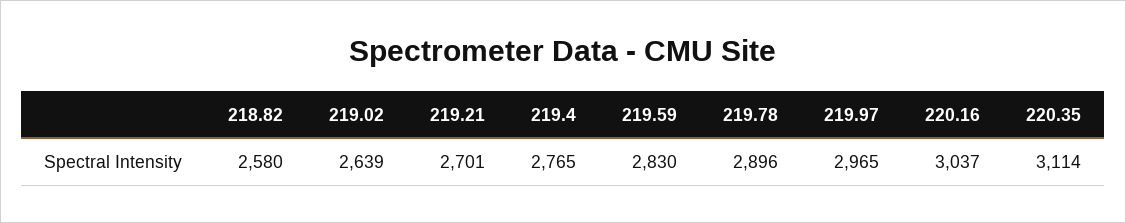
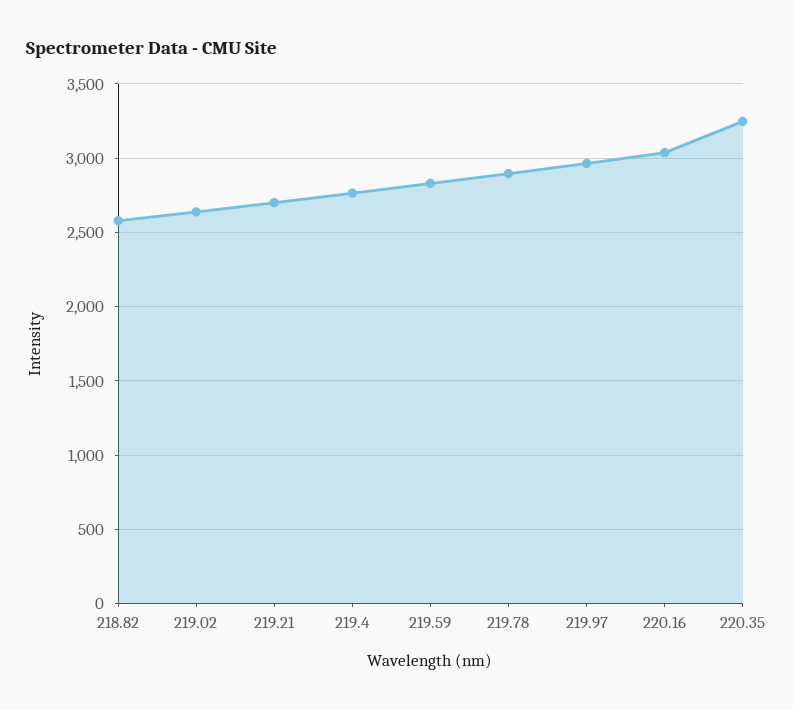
220.35: 3114 -> 3250

